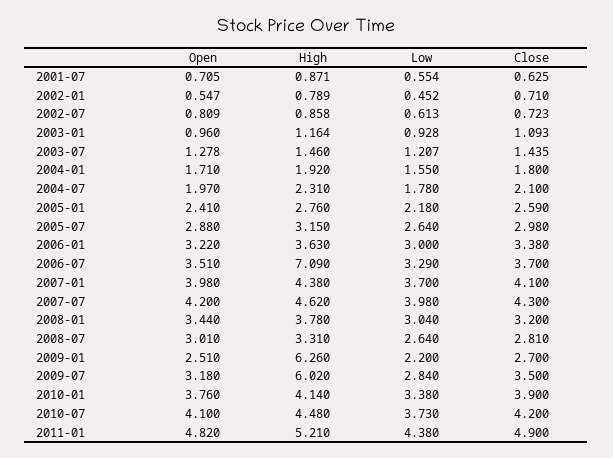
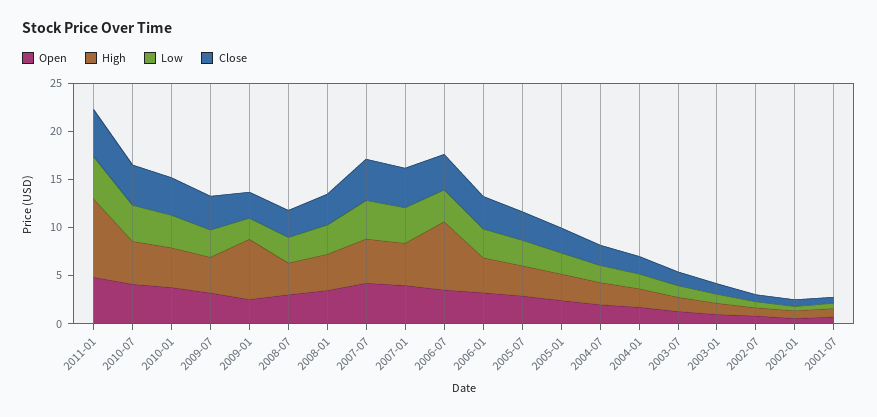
High, 2009-07: 6.02 -> 4
High, 2011-01: 5.21 -> 8

